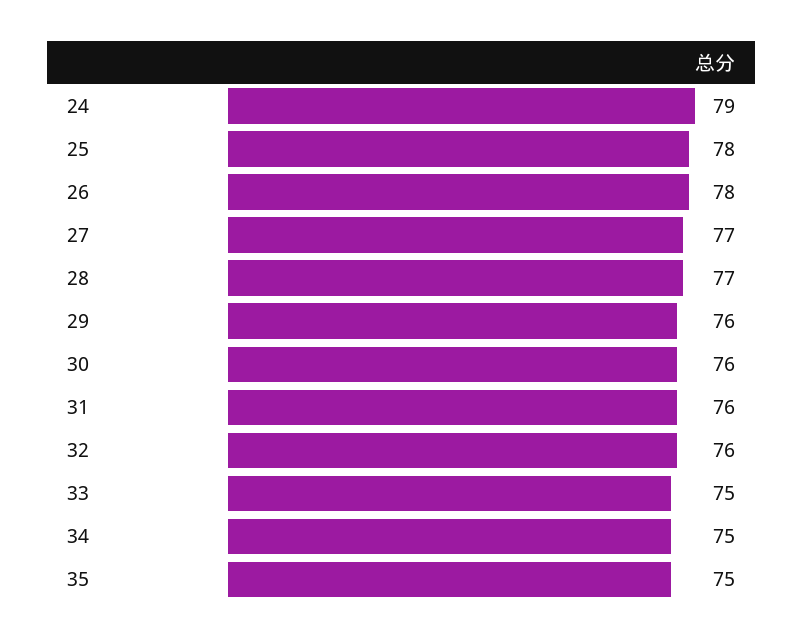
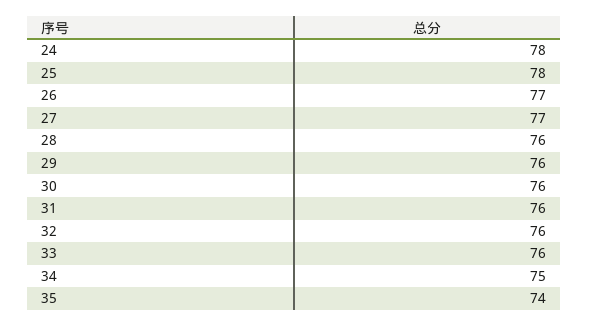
24: 79 -> 78
26: 78 -> 77
28: 77 -> 76
33: 75 -> 76
35: 75 -> 74

